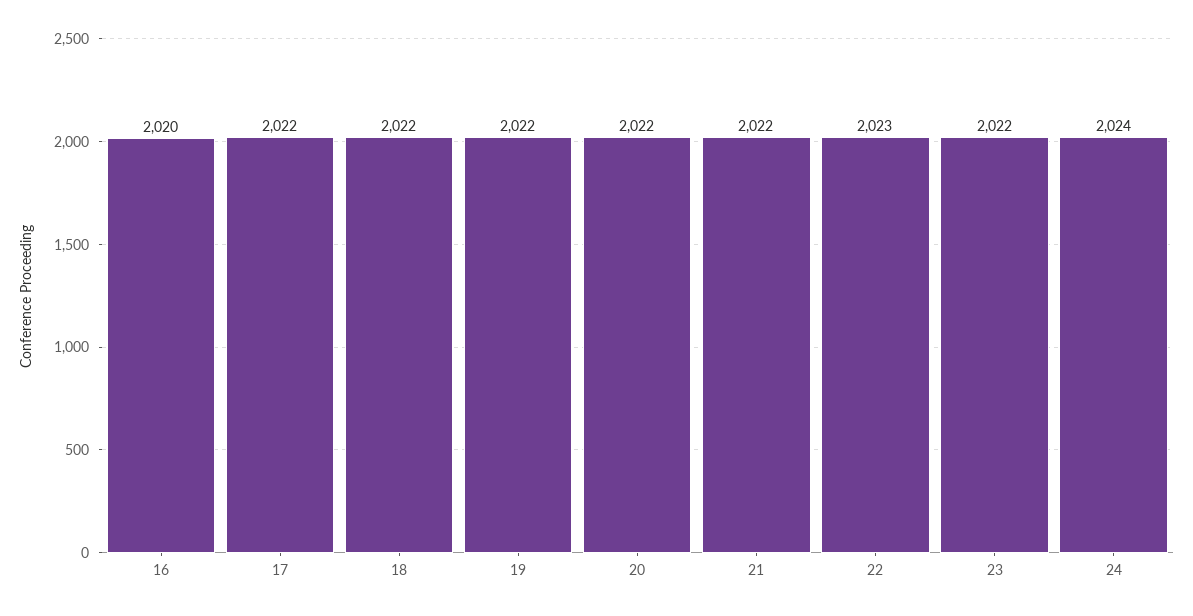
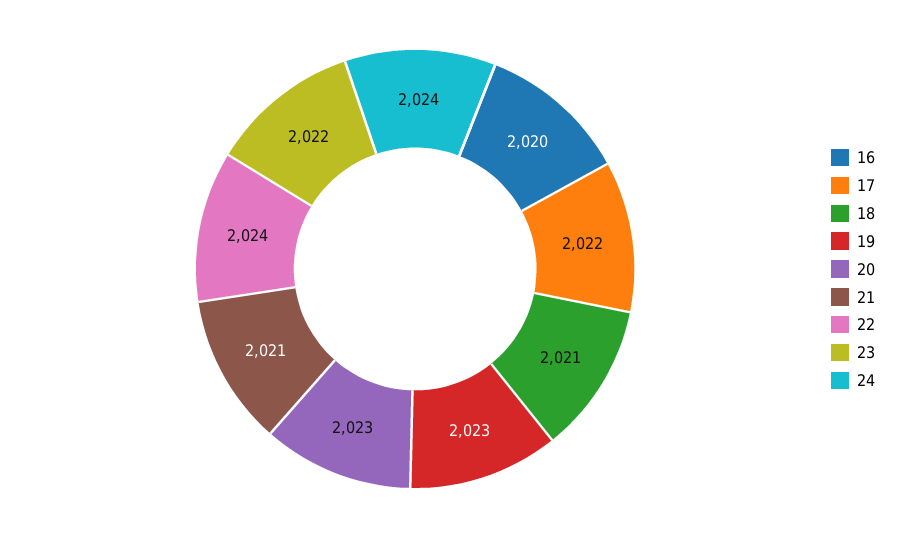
18: 2022 -> 2021
19: 2022 -> 2023
20: 2022 -> 2023
21: 2022 -> 2021
22: 2023 -> 2024

